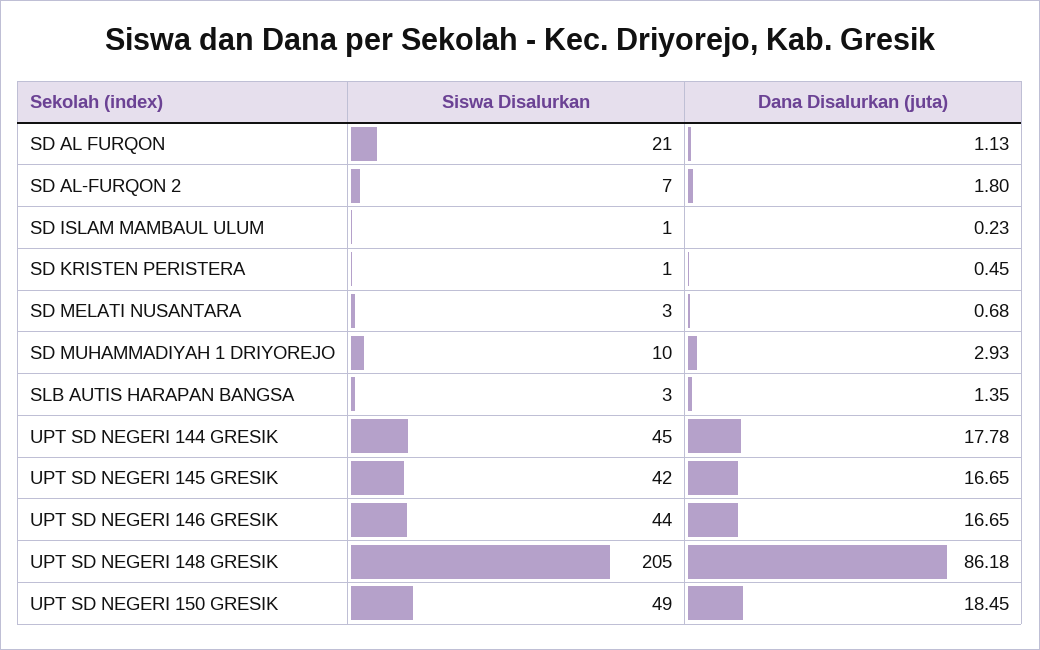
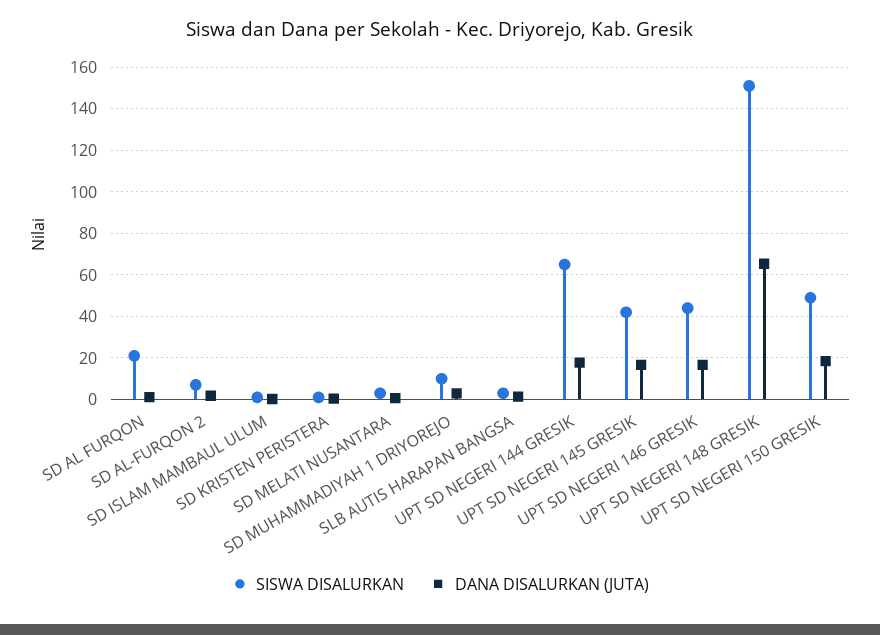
Siswa Disalurkan, UPT SD NEGERI 144 GRESIK: 45 -> 65
Siswa Disalurkan, UPT SD NEGERI 148 GRESIK: 205 -> 150
Dana Disalurkan (juta), UPT SD NEGERI 148 GRESIK: 86.18 -> 65

